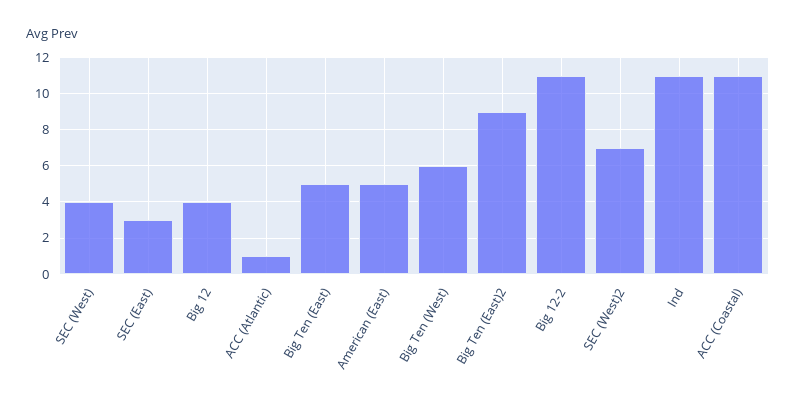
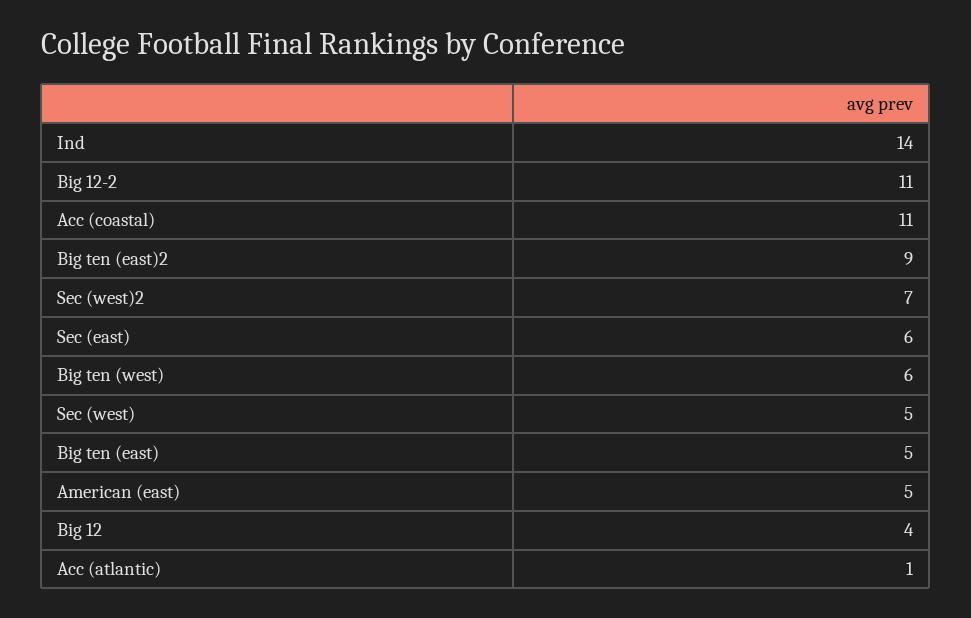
SEC (West): 4 -> 5
SEC (East): 3 -> 6
Ind: 11 -> 14

